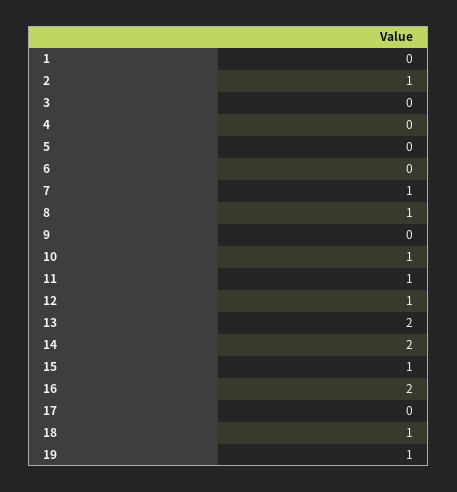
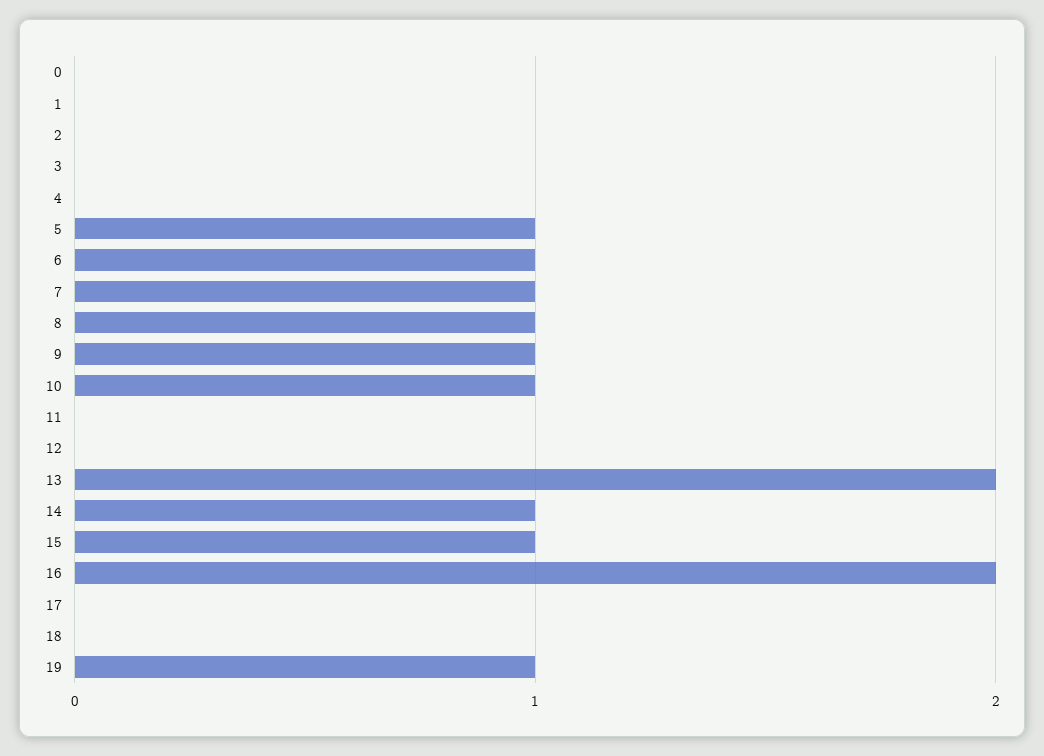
2: 1 -> 0
5: 0 -> 1
6: 0 -> 1
9: 0 -> 1
11: 1 -> 0
12: 1 -> 0
14: 2 -> 1
18: 1 -> 0
0: none -> 0

